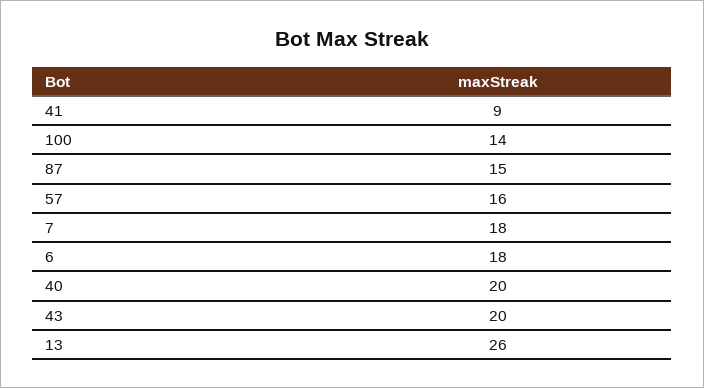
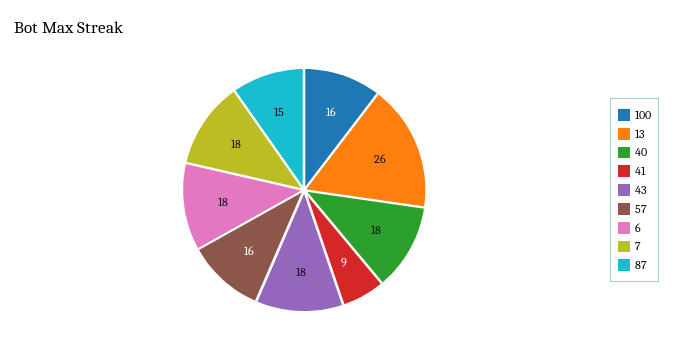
100: 14 -> 16
40: 20 -> 18
43: 20 -> 18

